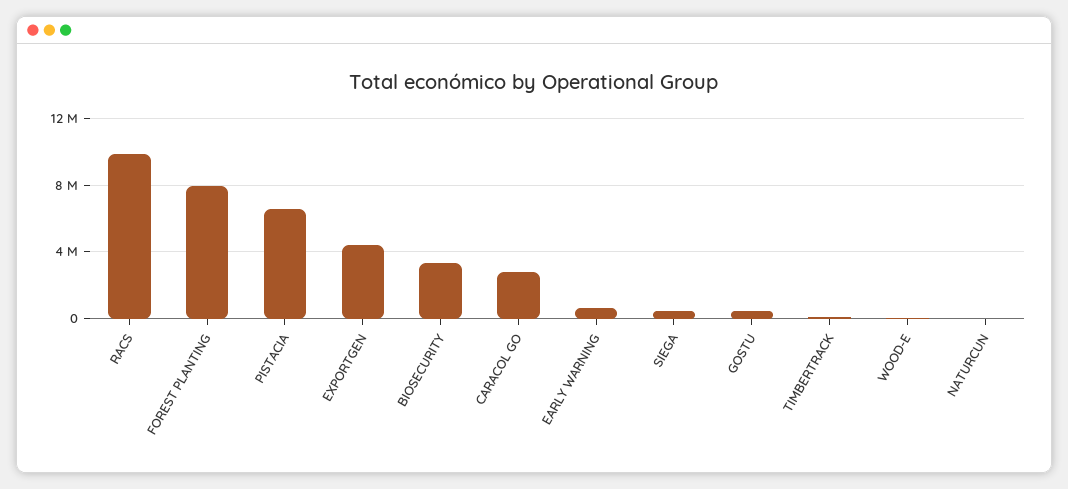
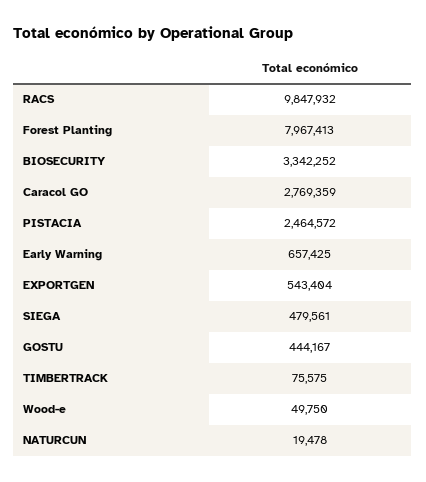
PISTACIA: 6500000 -> 2464572
EXPORTGEN: 4500000 -> 543404

